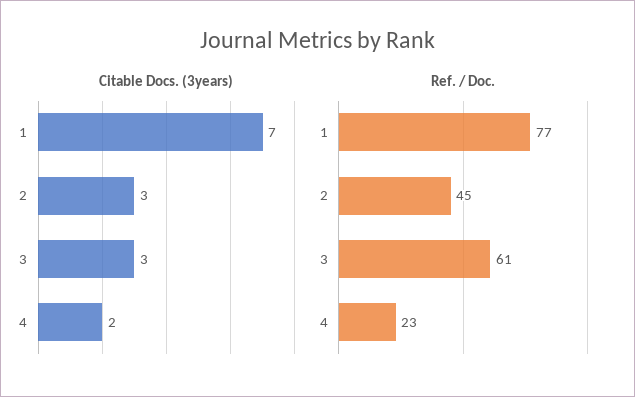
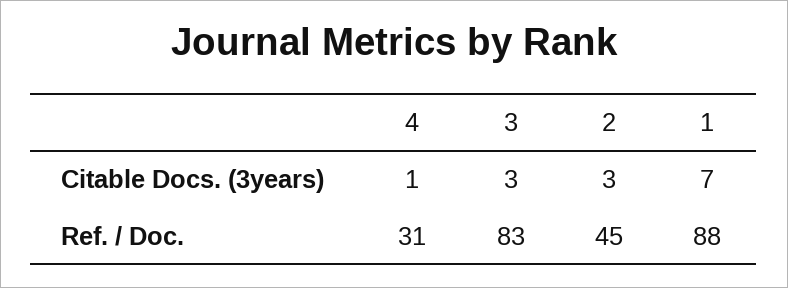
Citable Docs. (3years), 4: 2 -> 1
Ref. / Doc., 1: 77 -> 88
Ref. / Doc., 3: 61 -> 83
Ref. / Doc., 4: 23 -> 31

